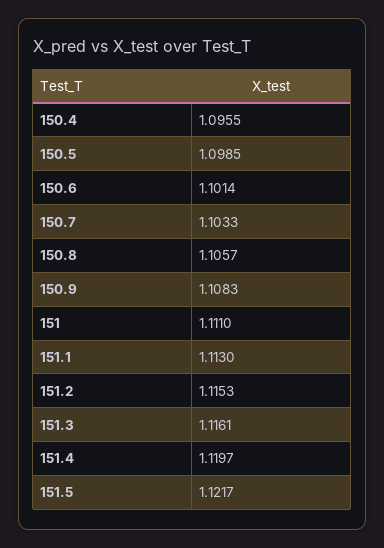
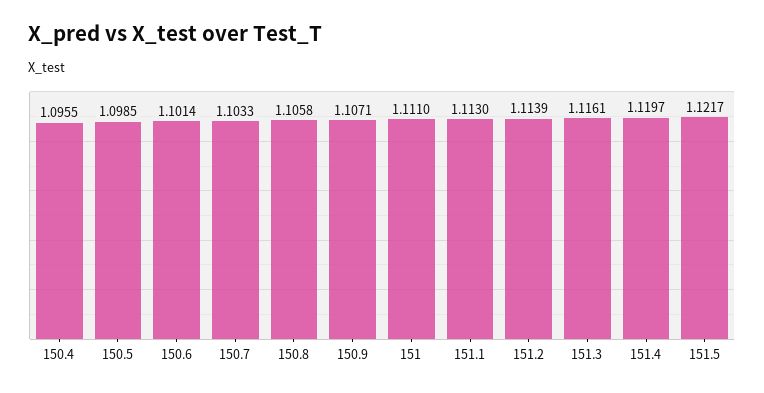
150.8: 1.1057 -> 1.1058
150.9: 1.1083 -> 1.1071
151.2: 1.1153 -> 1.1139

